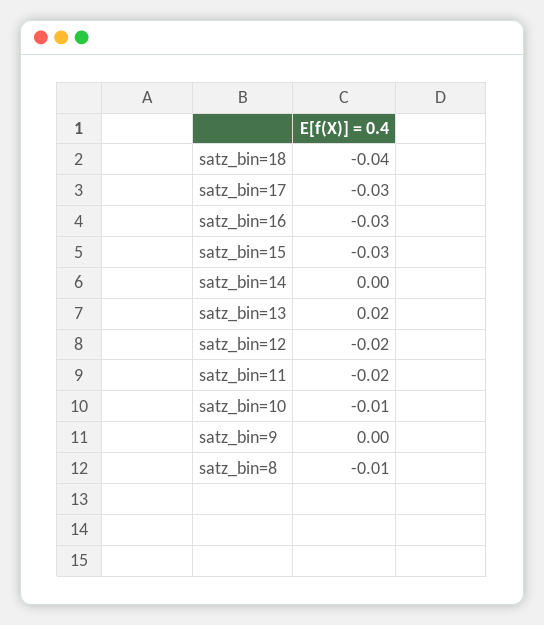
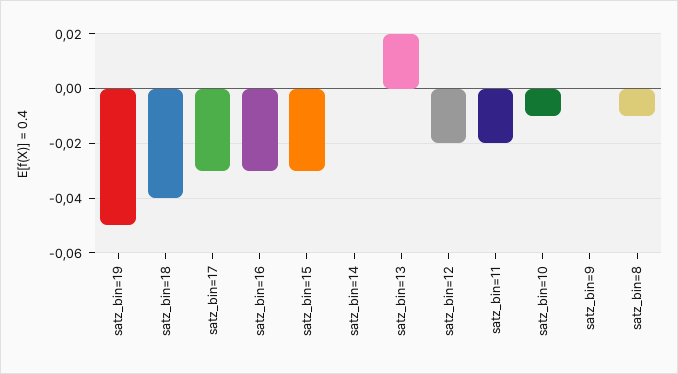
satz_bin=19: none -> -0.05

